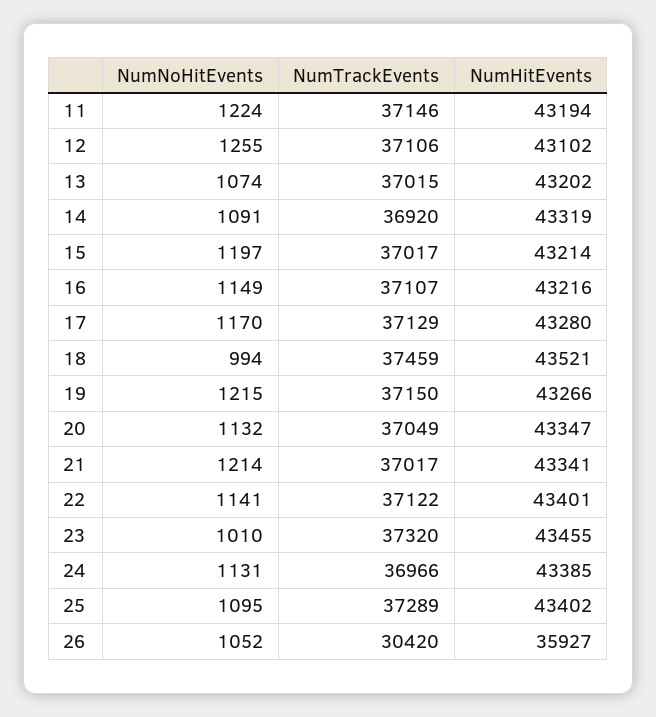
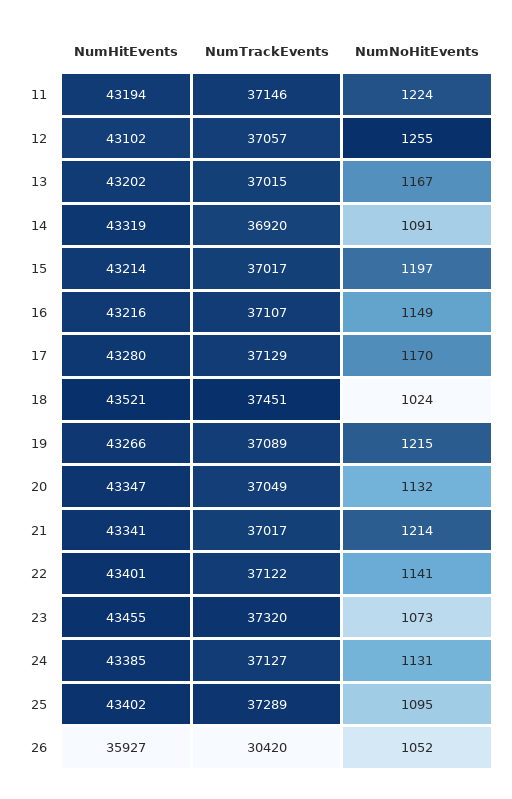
NumTrackEvents, 12: 37106 -> 37057
NumNoHitEvents, 13: 1074 -> 1167
NumNoHitEvents, 18: 994 -> 1024
NumTrackEvents, 18: 37459 -> 37451
NumTrackEvents, 19: 37150 -> 37089
NumNoHitEvents, 23: 1010 -> 1073
NumTrackEvents, 24: 36966 -> 37127

